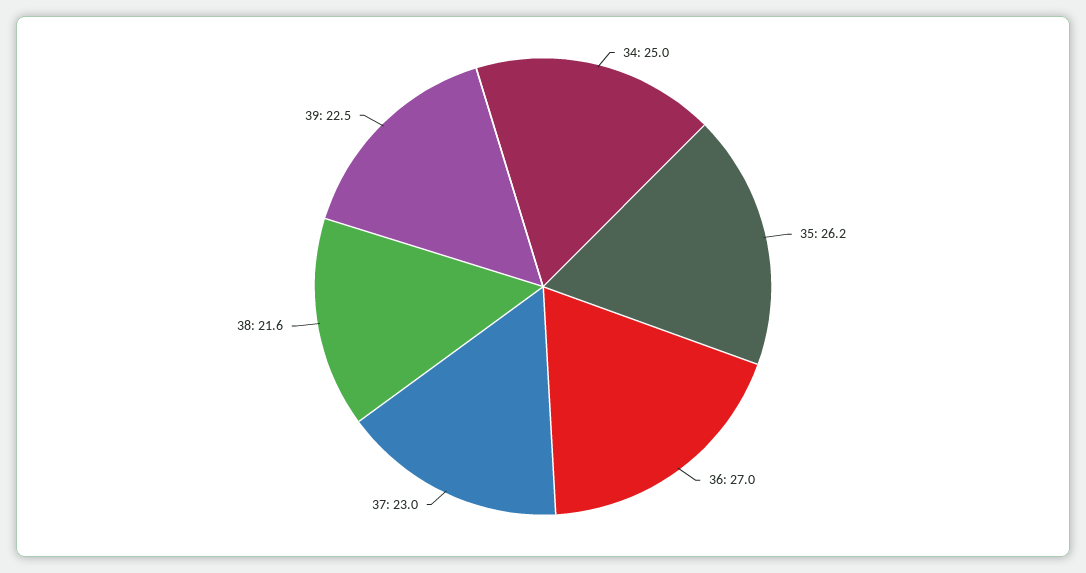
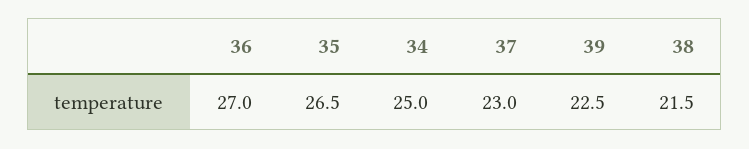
35: 26.2 -> 26.5
38: 21.6 -> 21.5

